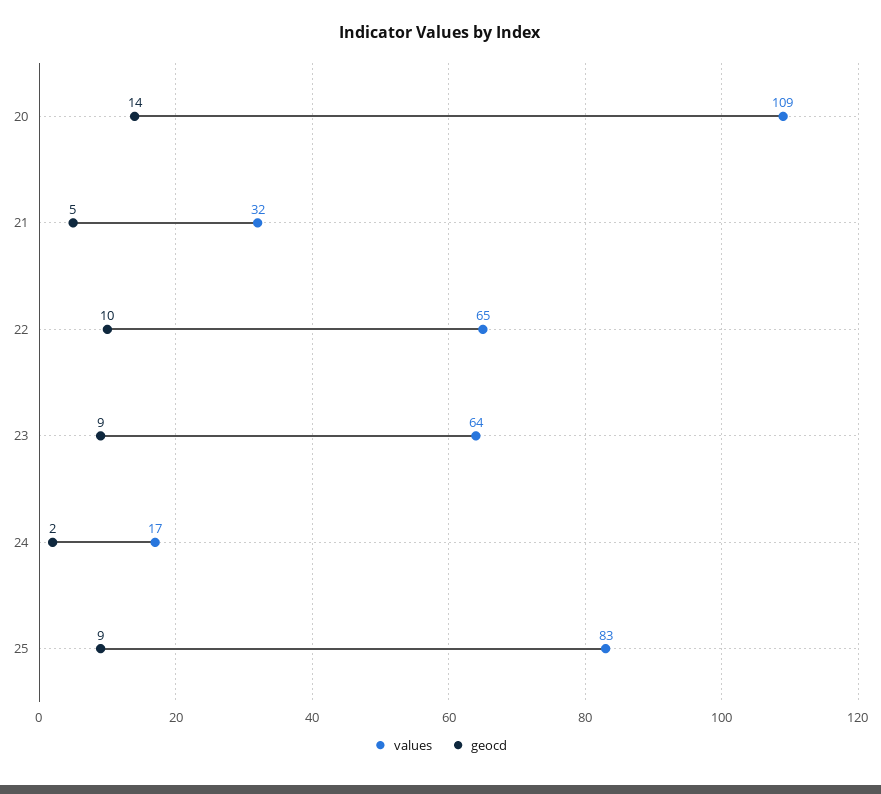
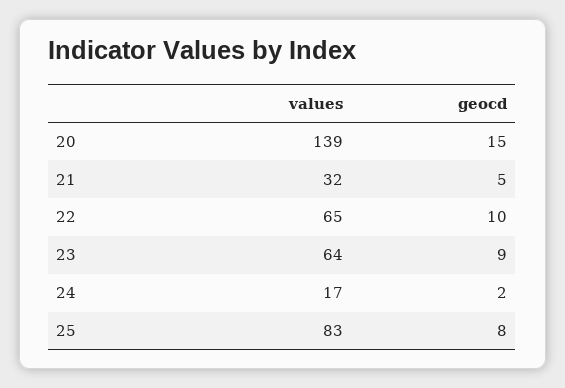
values, 20: 109 -> 139
geocd, 20: 14 -> 15
geocd, 25: 9 -> 8

